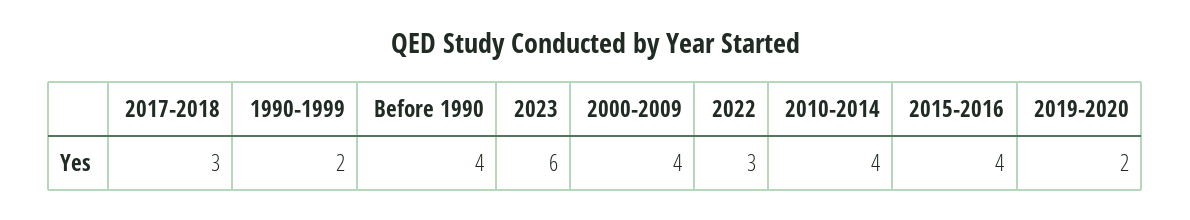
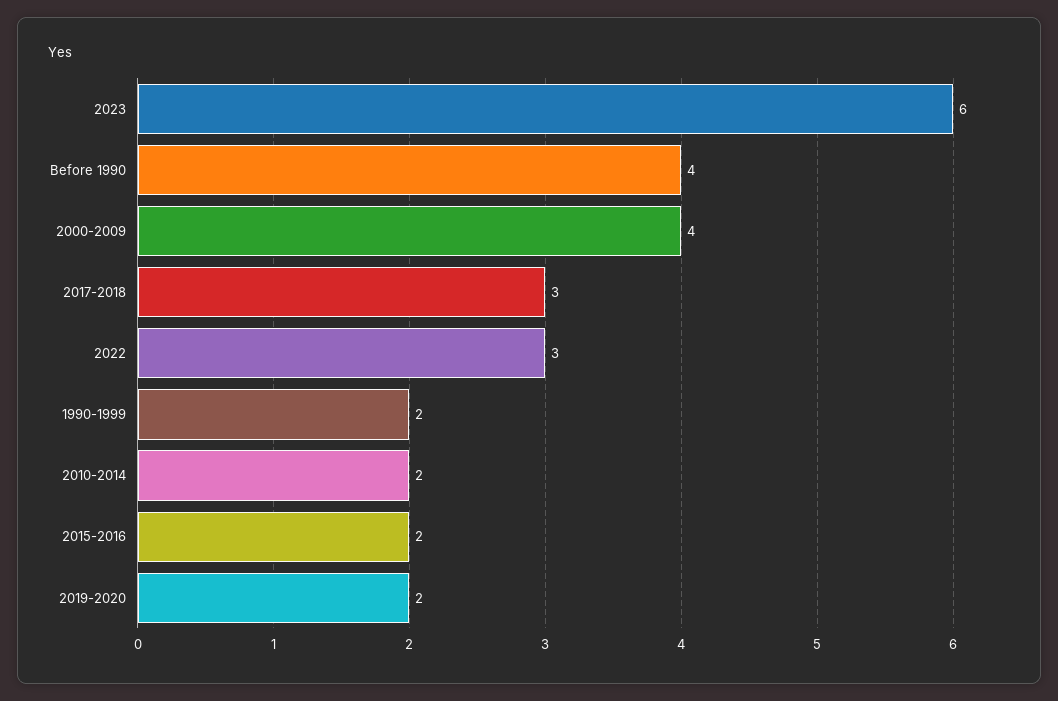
2010-2014: 4 -> 2
2015-2016: 4 -> 2

